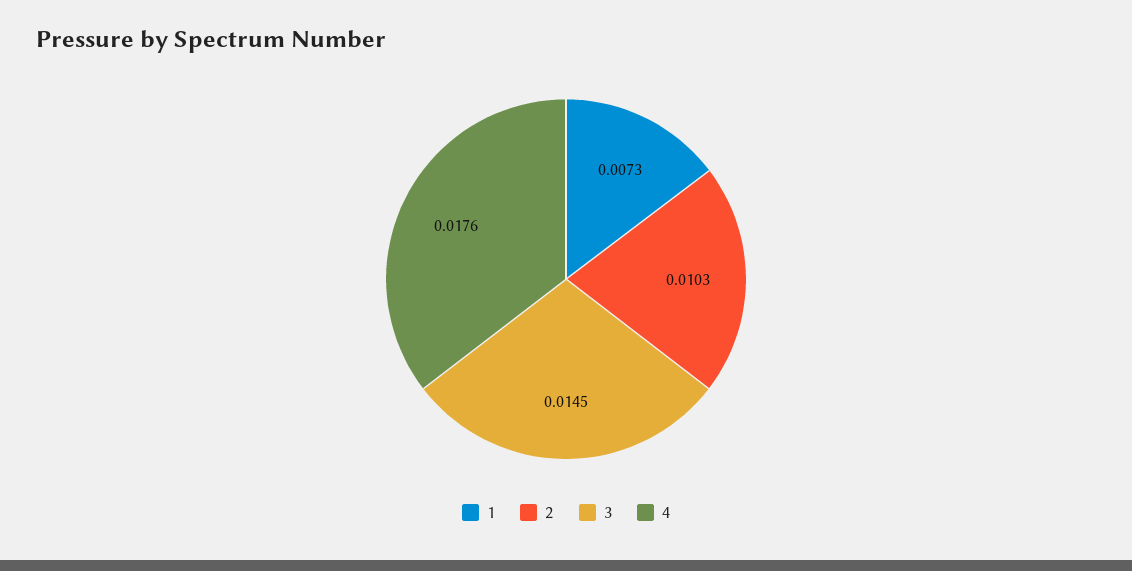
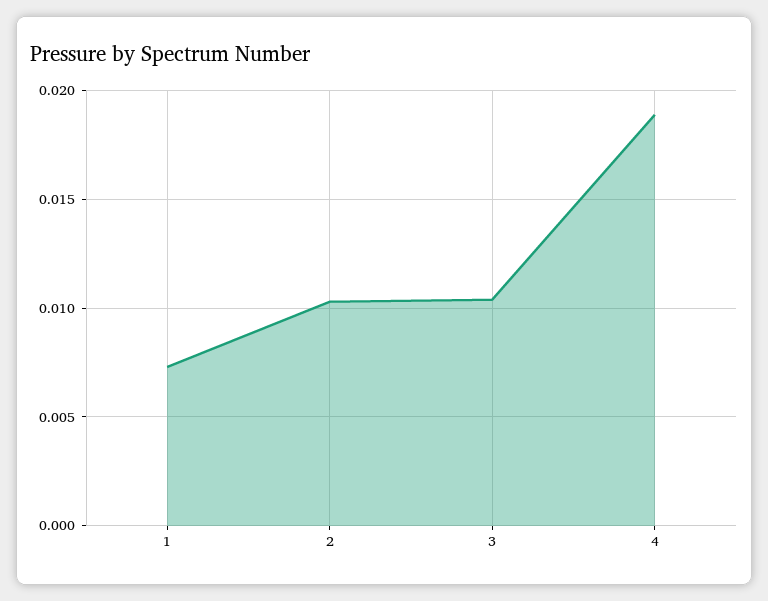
3: 0.0145 -> 0.0105
4: 0.0176 -> 0.019

